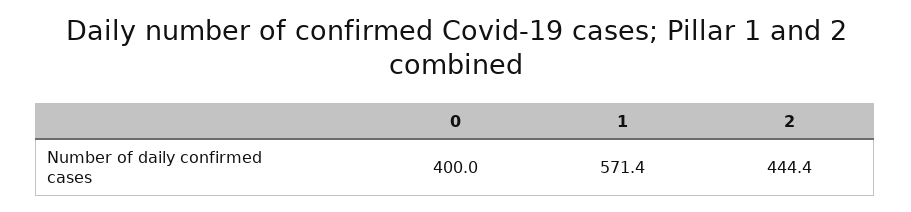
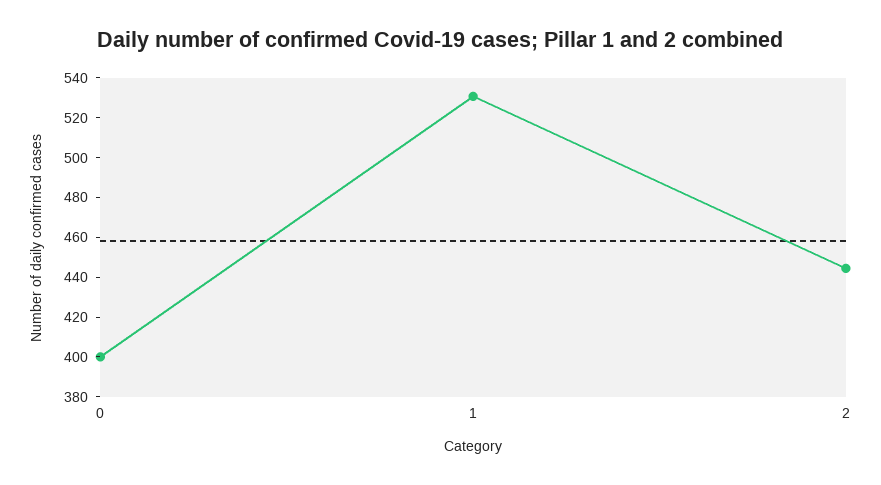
1: 571.4 -> 530

